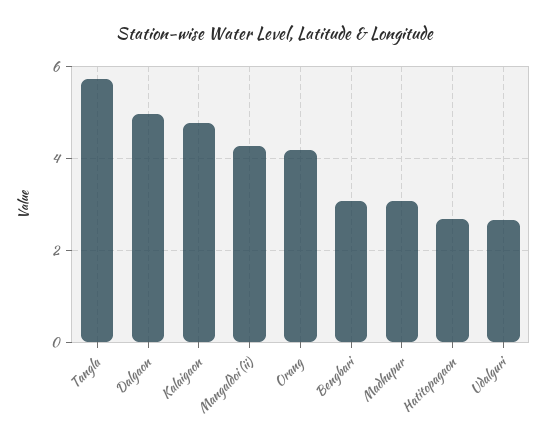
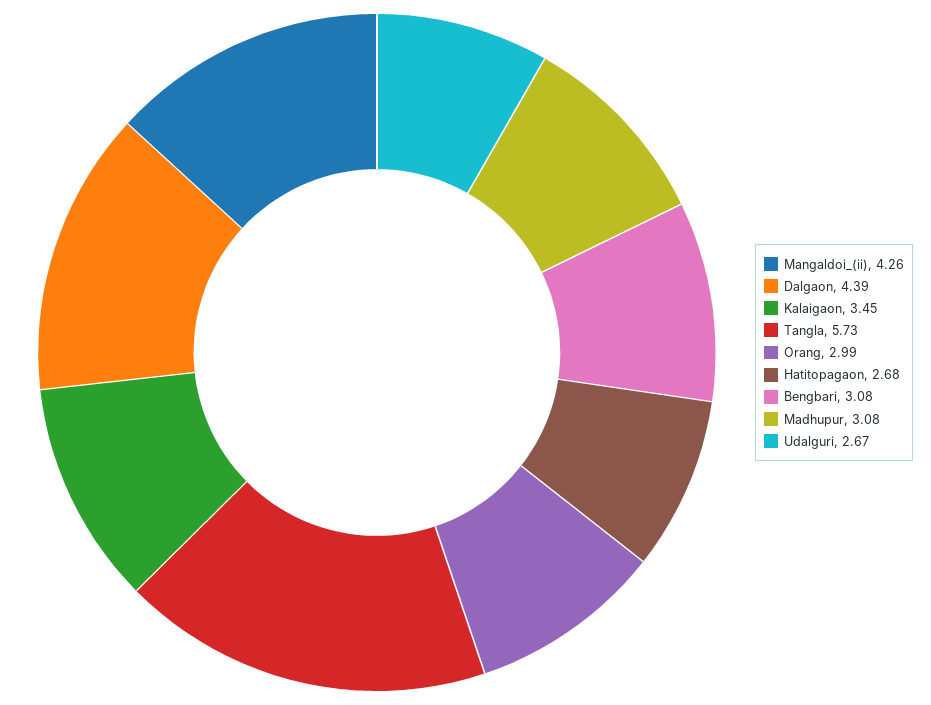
Dalgaon: 5 -> 4.39
Kalaigaon: 4.8 -> 3.45
Orang: 4.2 -> 2.99

